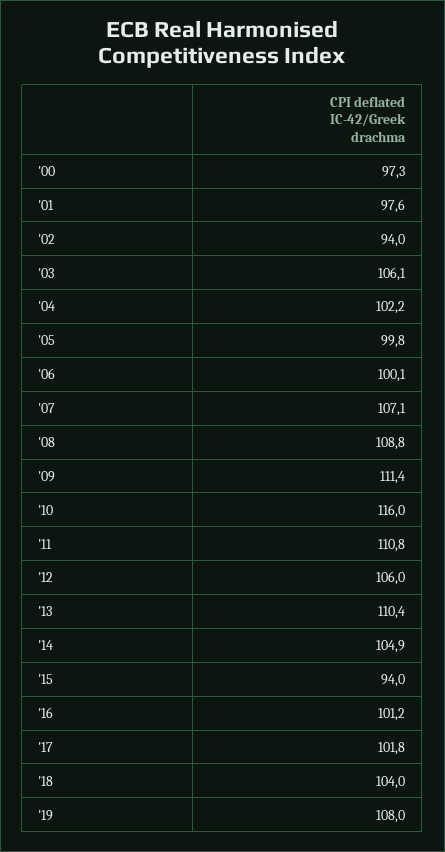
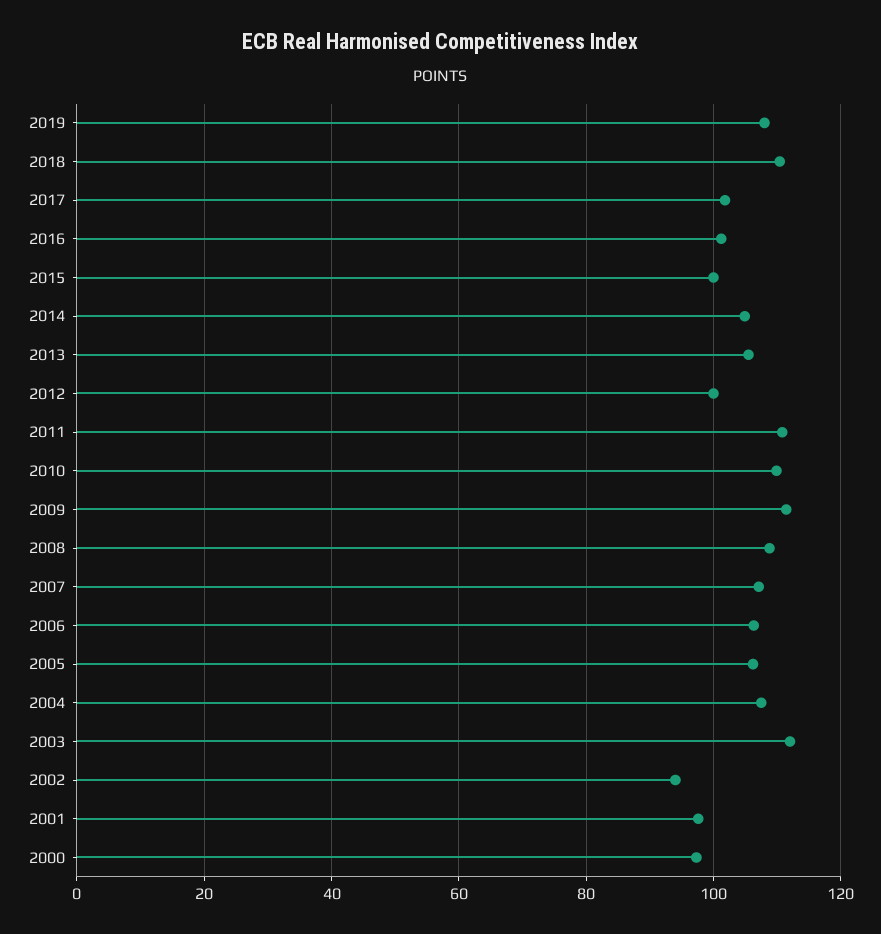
'03: 106.1 -> 112
'04: 102.2 -> 108
'05: 99.8 -> 106
'06: 100.1 -> 106
'10: 116 -> 110
'12: 106 -> 100
'13: 110.4 -> 106
'15: 94 -> 100
'18: 104 -> 110

